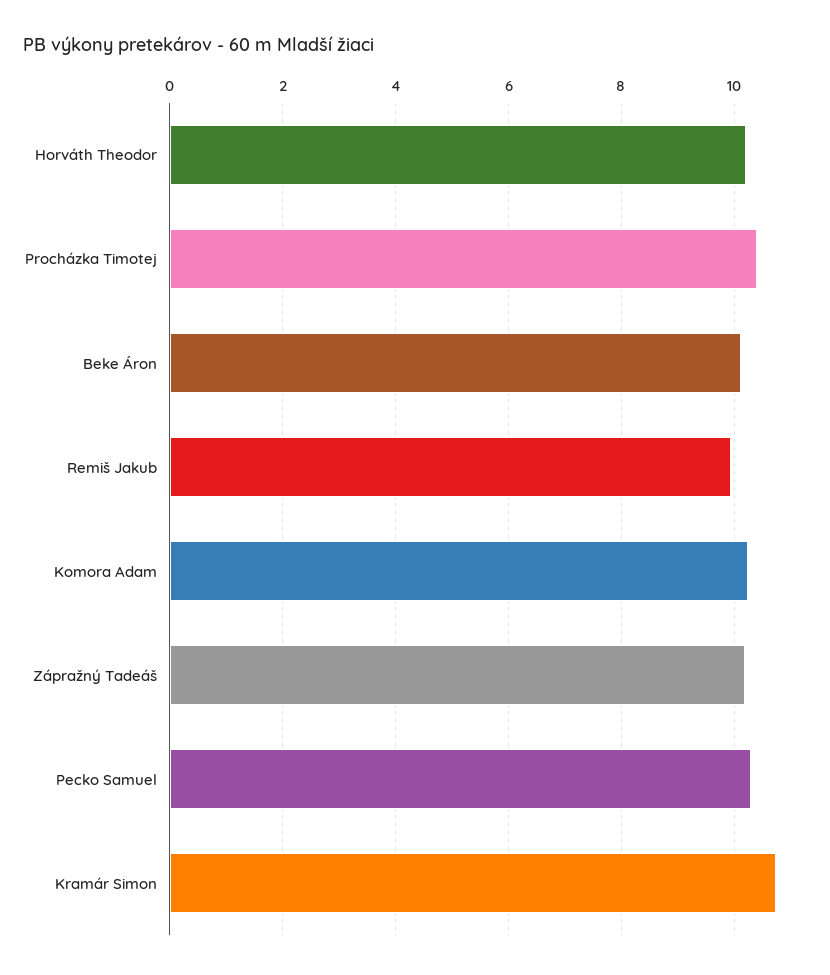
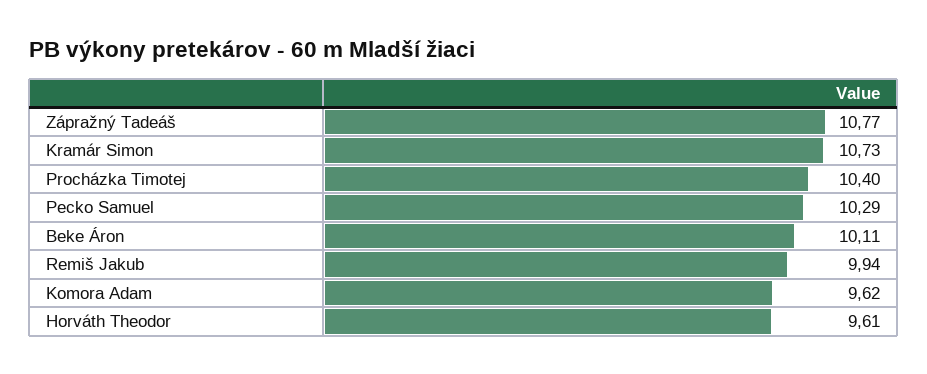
Horváth Theodor: 10.2 -> 9.61
Komora Adam: 10.2 -> 9.62
Zápražný Tadeáš: 10.2 -> 10.77

